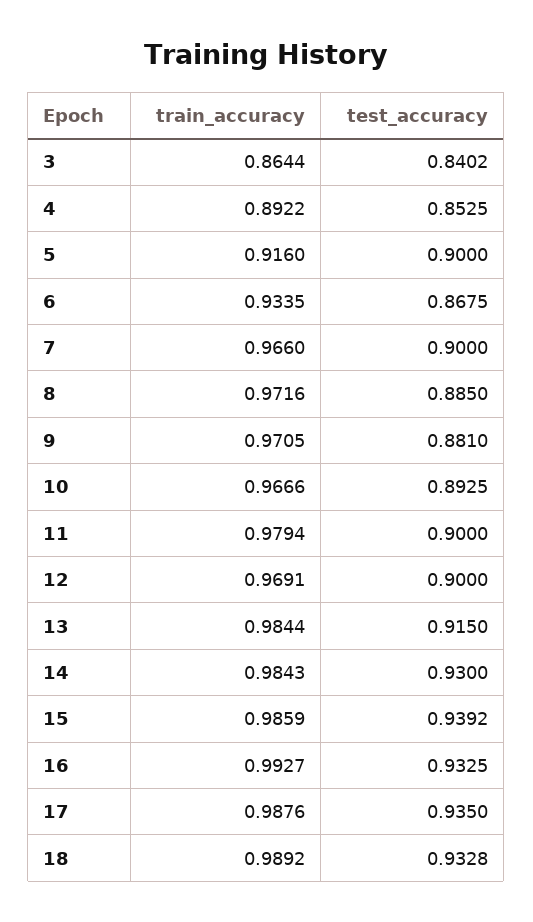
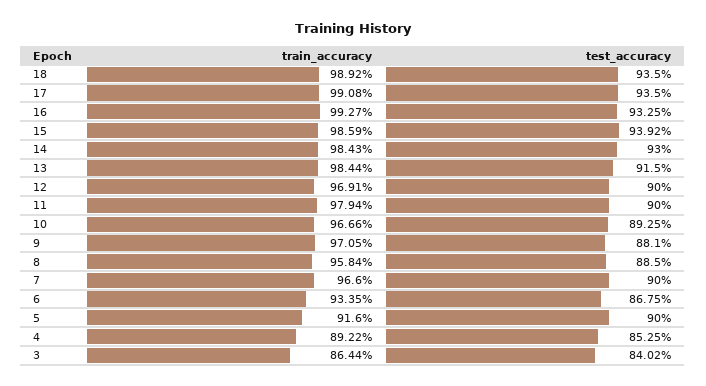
train_accuracy, 8: 0.9716 -> 0.9584
train_accuracy, 17: 0.9876 -> 0.9908
test_accuracy, 18: 0.9328 -> 0.935

